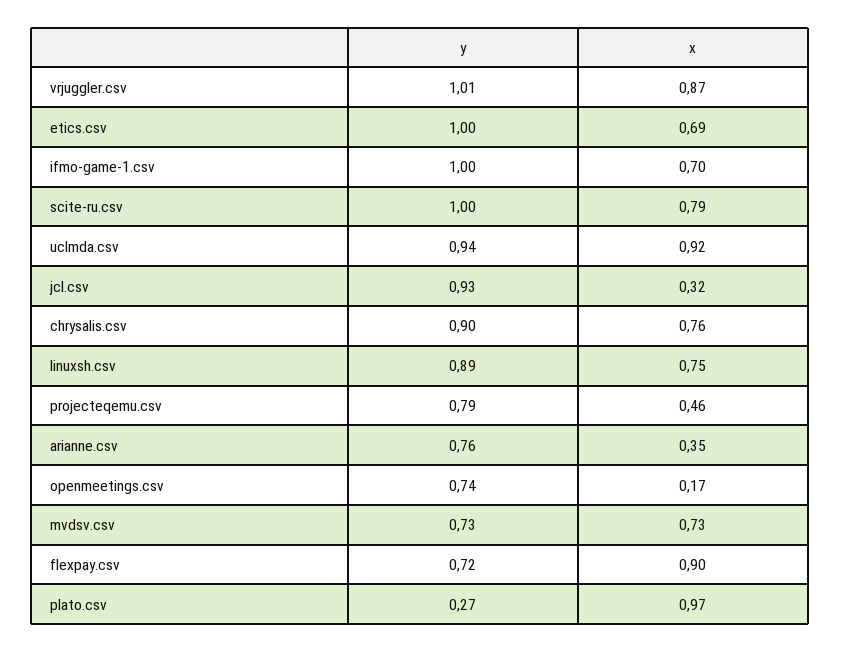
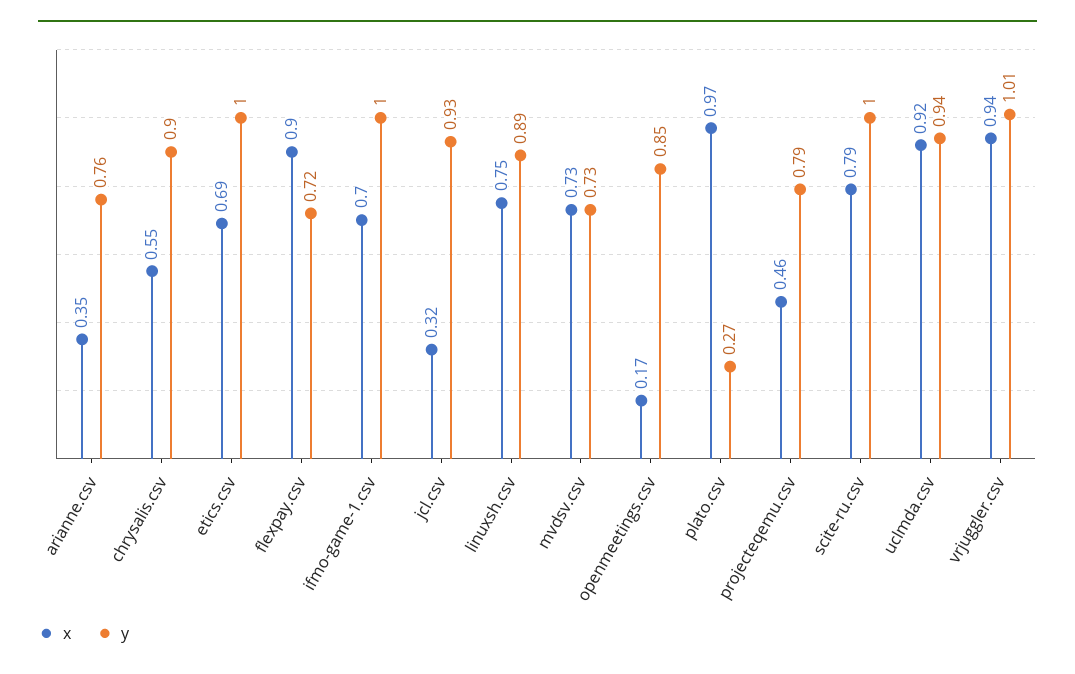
x, vrjuggler.csv: 0.87 -> 0.94
x, chrysalis.csv: 0.76 -> 0.55
y, openmeetings.csv: 0.74 -> 0.85

